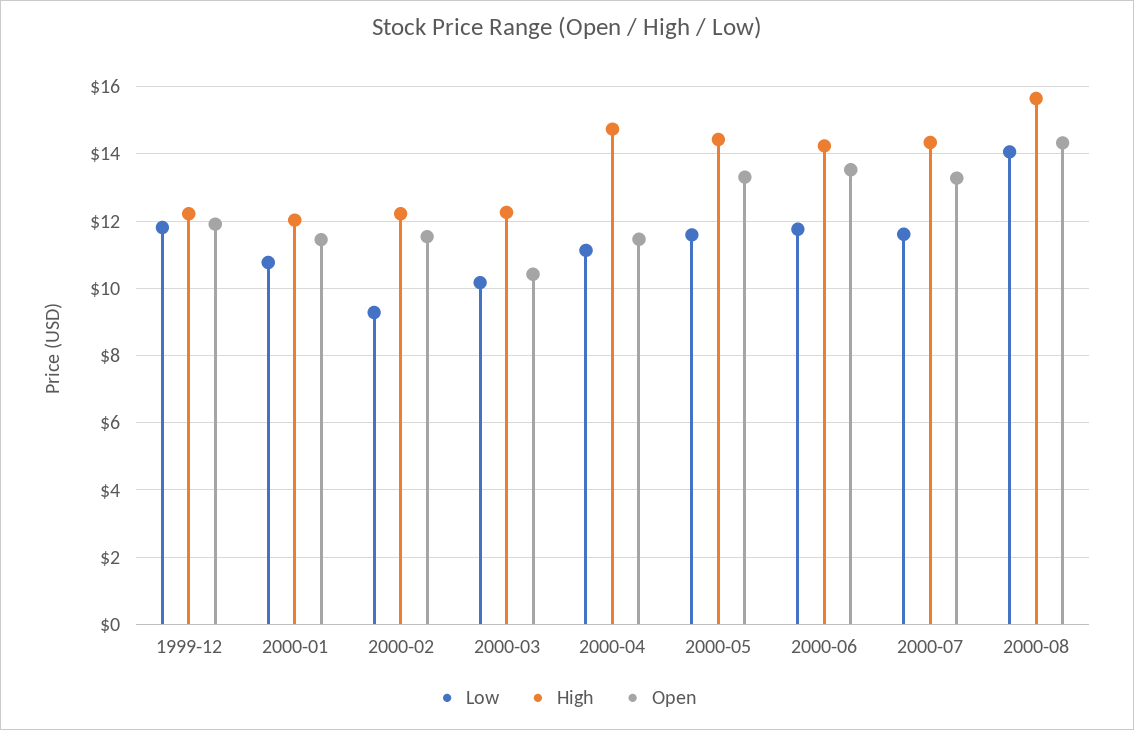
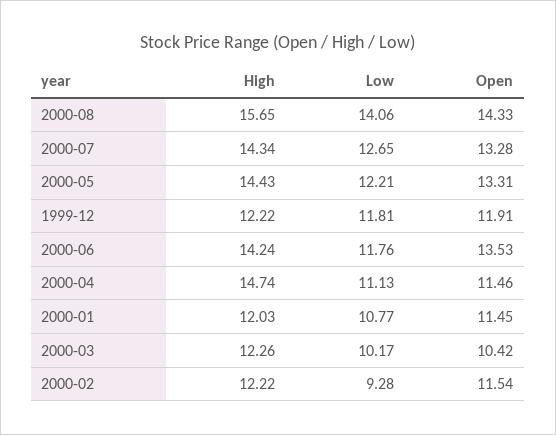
Low, 2000-05: 11.6 -> 12.21
Low, 2000-07: 11.6 -> 12.65

